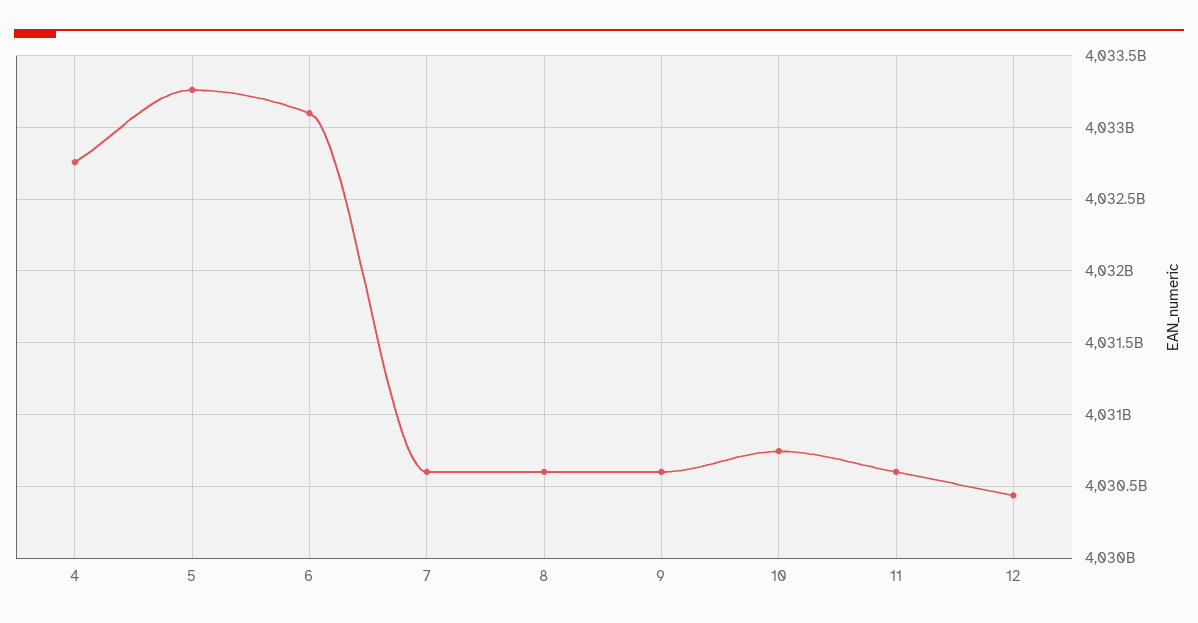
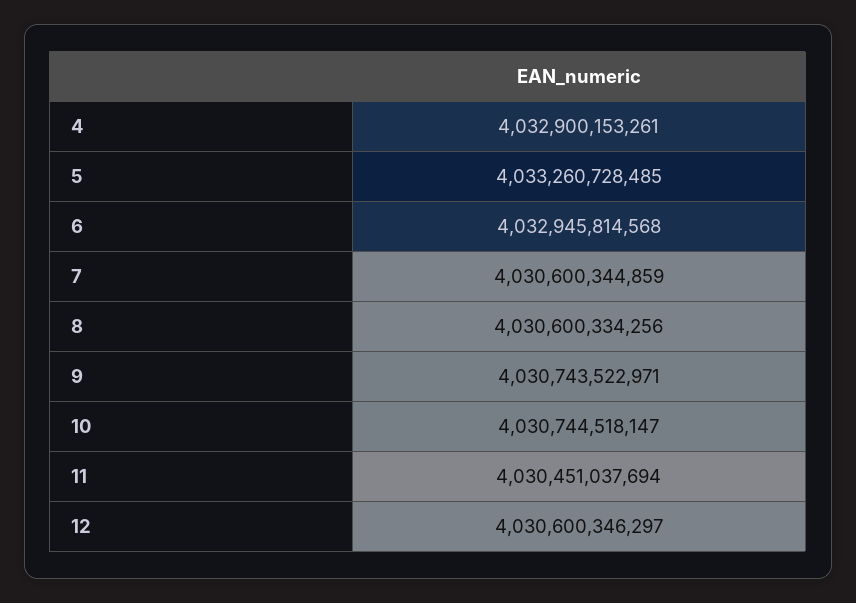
4: 4032750000000 -> 4032900153261
6: 4033100000000 -> 4032945814568
9: 4030600000000 -> 4030743522971
11: 4030600000000 -> 4030451037694
12: 4030450000000 -> 4030600346297

